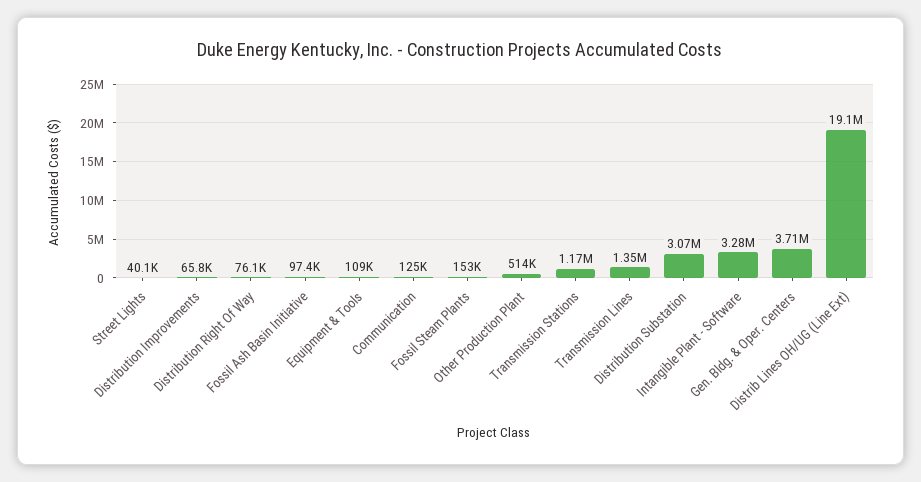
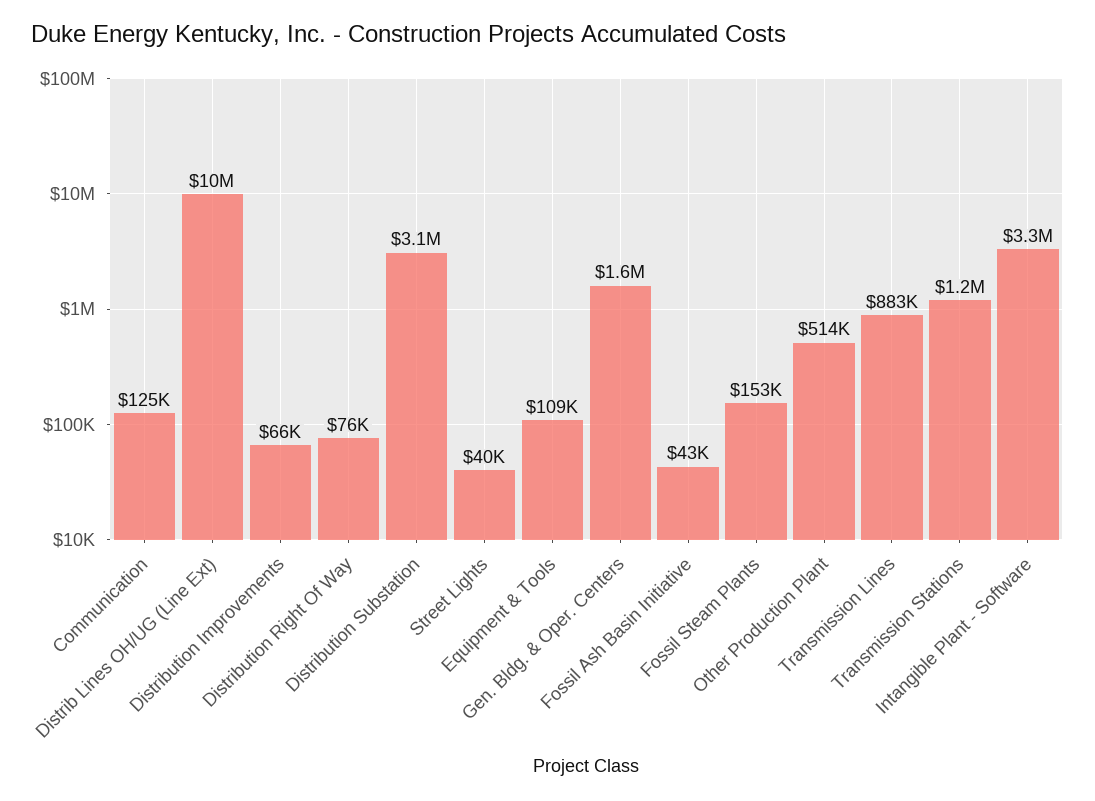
Fossil Ash Basin Initiative: 97400 -> 43000
Transmission Lines: 1350000 -> 883000
Gen. Bldg. & Oper. Centers: 3710000 -> 1600000
Distrib Lines OH/UG (Line Ext): 19100000 -> 10000000

